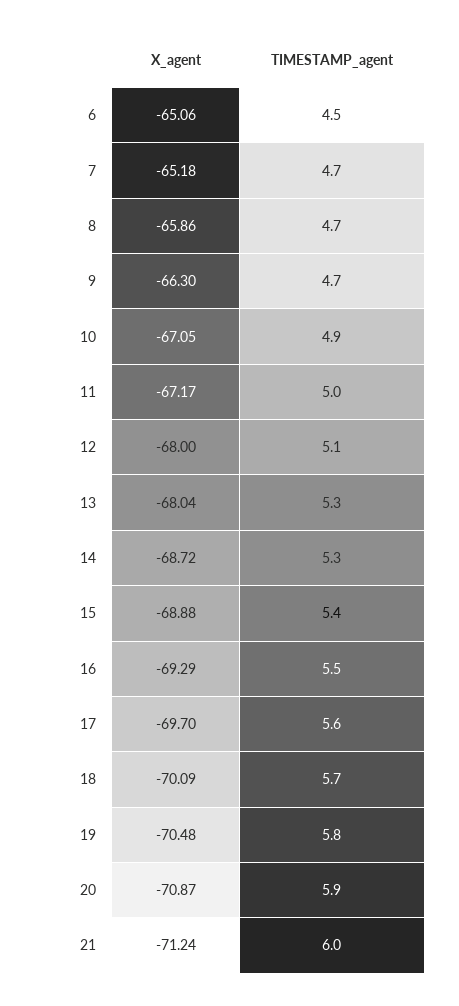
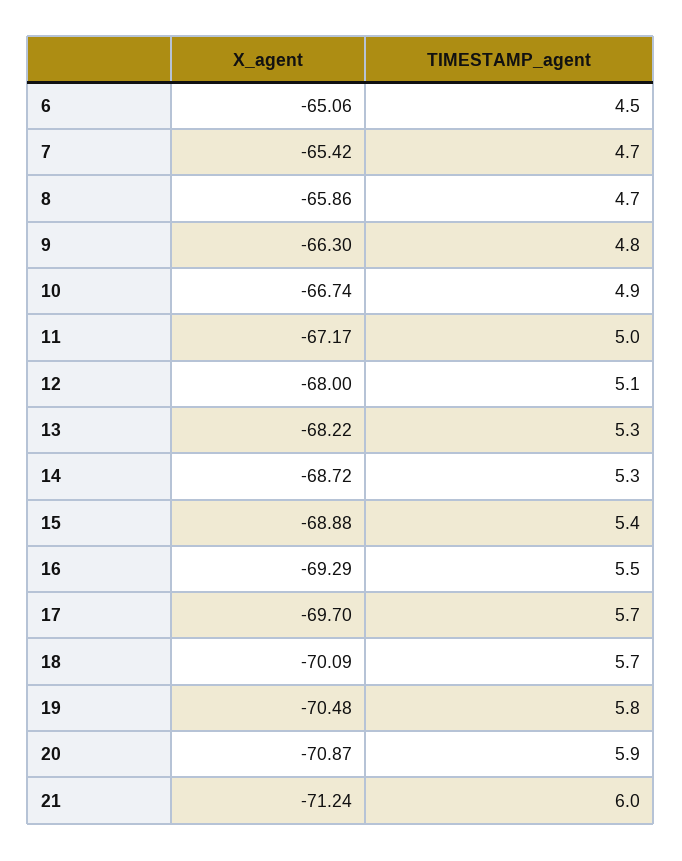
X_agent, 7: -65.18 -> -65.42
TIMESTAMP_agent, 9: 4.7 -> 4.8
X_agent, 10: -67.05 -> -66.74
X_agent, 13: -68.04 -> -68.22
TIMESTAMP_agent, 17: 5.6 -> 5.7

